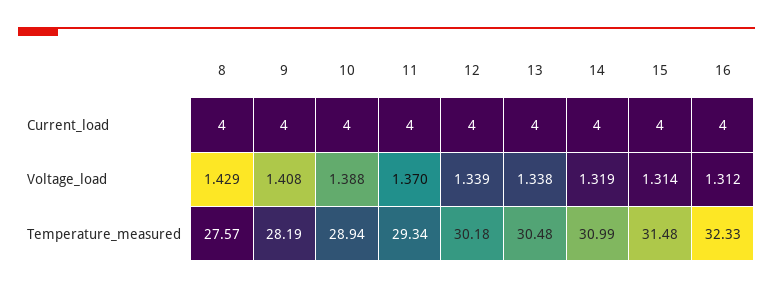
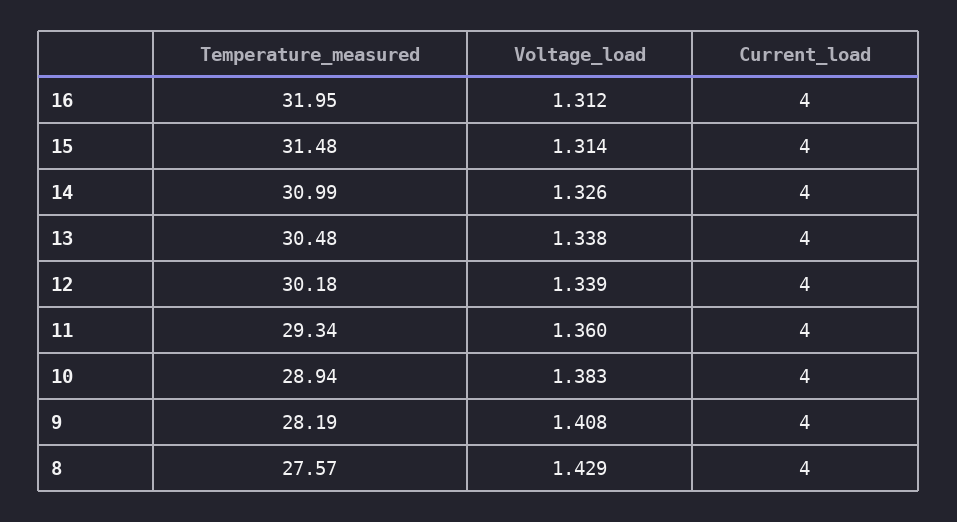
10, Voltage_load: 1.388 -> 1.383
11, Voltage_load: 1.37 -> 1.36
14, Voltage_load: 1.319 -> 1.326
16, Temperature_measured: 32.33 -> 31.95

